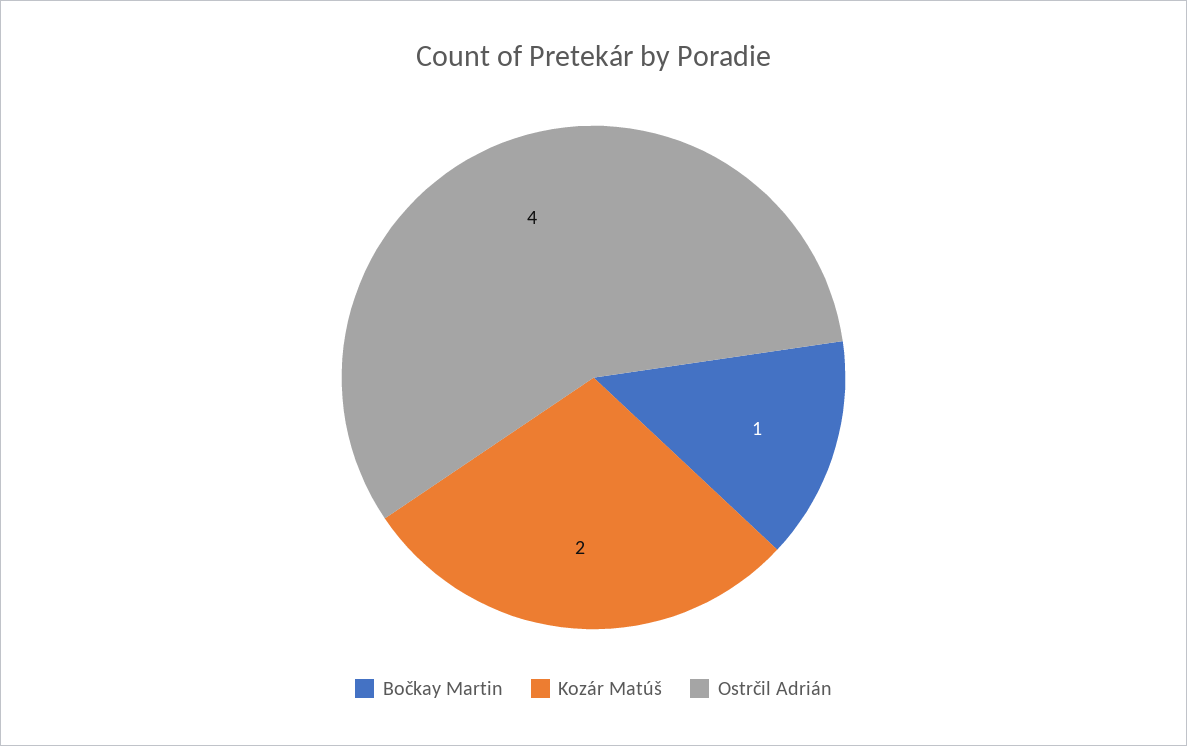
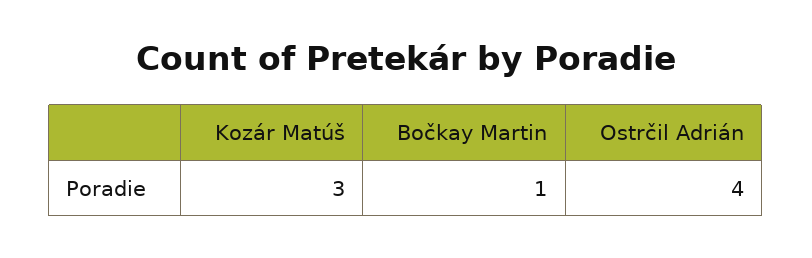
Kozár Matúš: 2 -> 3

